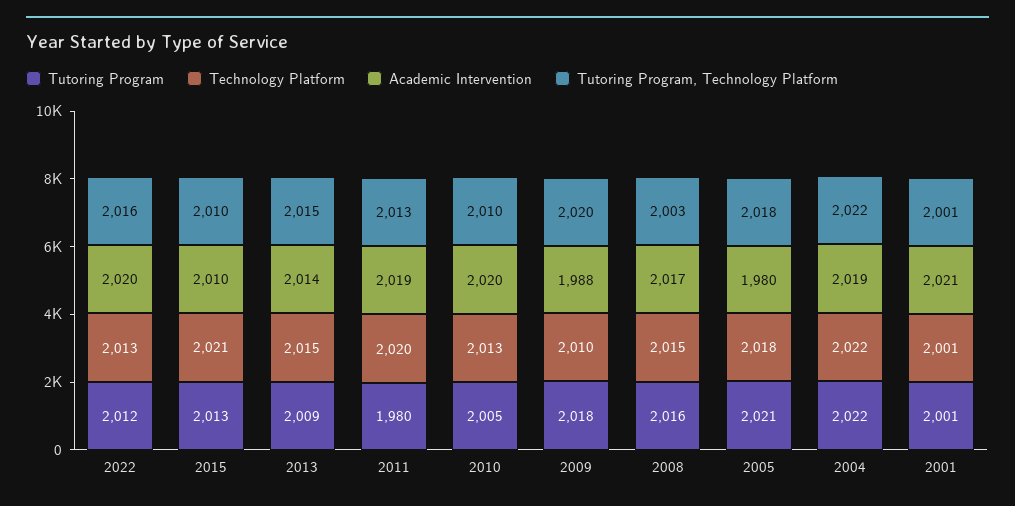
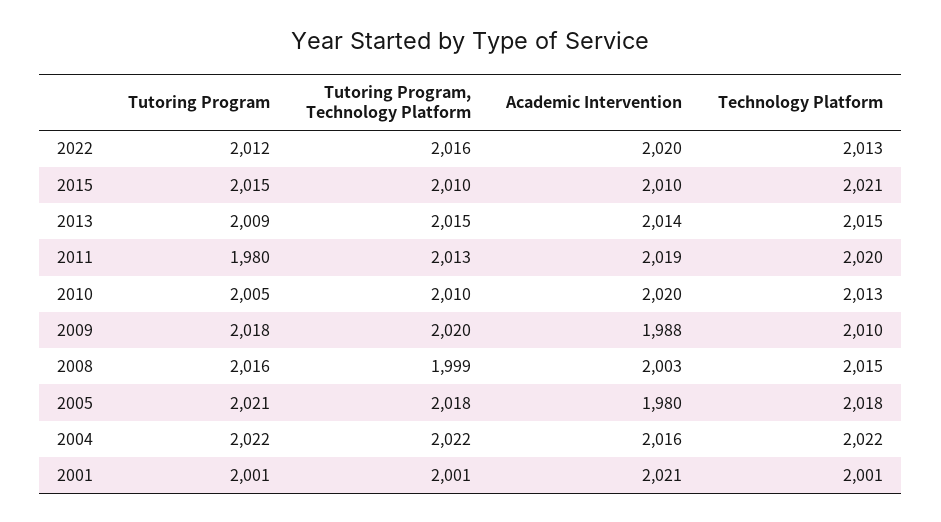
Tutoring Program, 2015: 2013 -> 2015
Academic Intervention, 2008: 2017 -> 2003
Tutoring Program, Technology Platform, 2008: 2003 -> 1999
Academic Intervention, 2004: 2019 -> 2016

